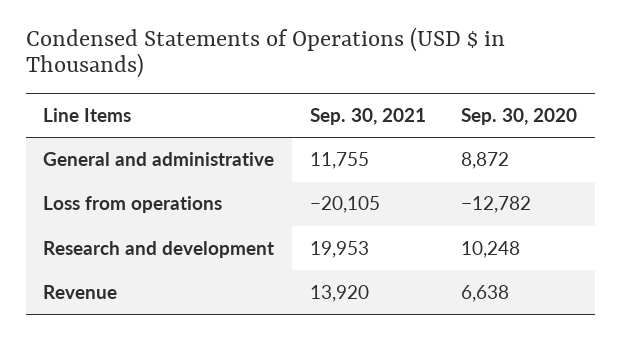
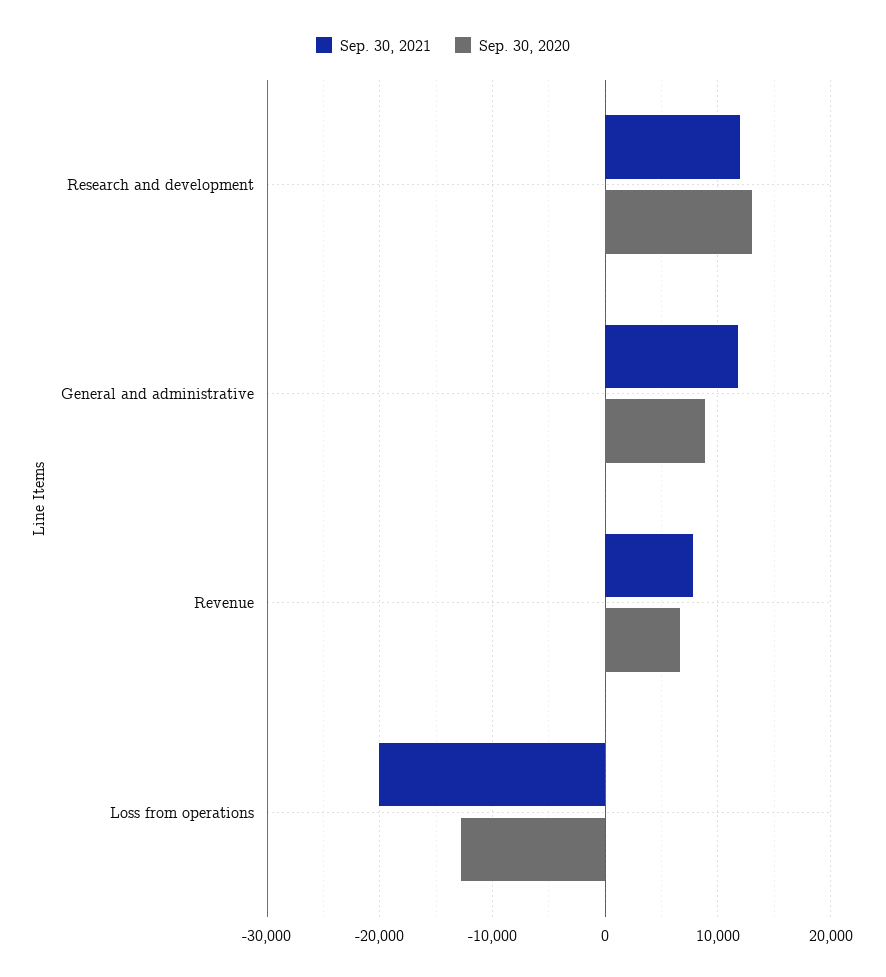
Sep. 30, 2021, Research and development: 19953 -> 12000
Sep. 30, 2020, Research and development: 10248 -> 13000
Sep. 30, 2021, Revenue: 13920 -> 8000

